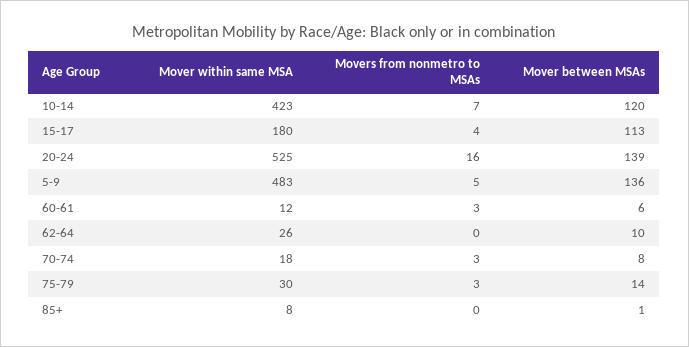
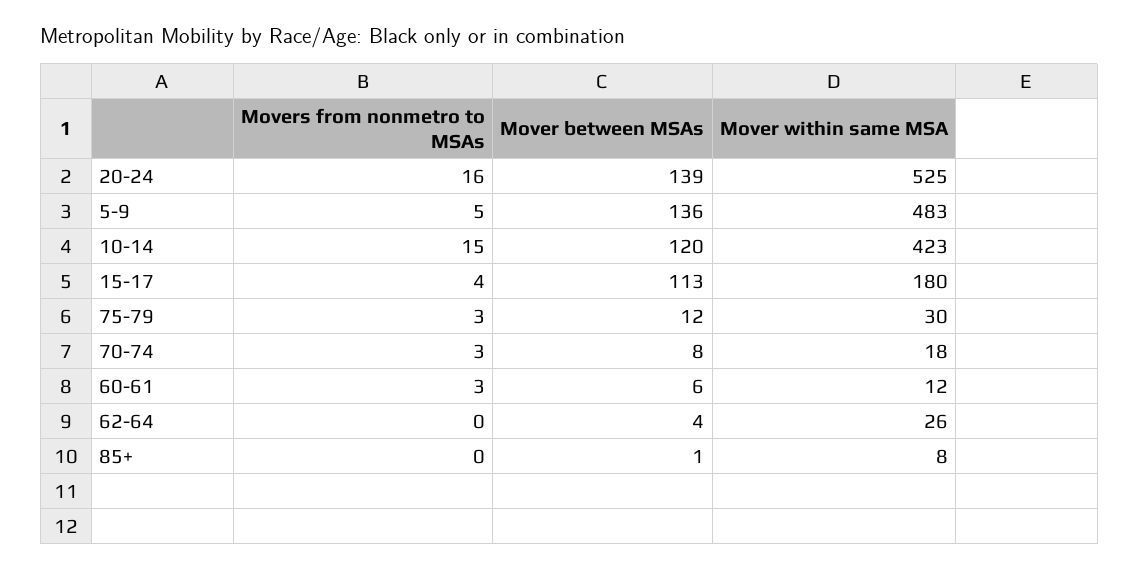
Movers from nonmetro to MSAs, 10-14: 7 -> 15
Mover between MSAs, 62-64: 10 -> 4
Mover between MSAs, 75-79: 14 -> 12

